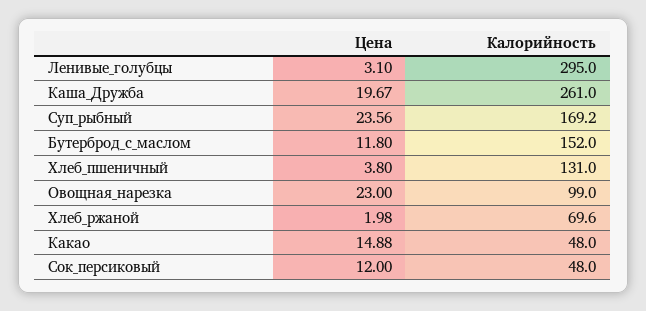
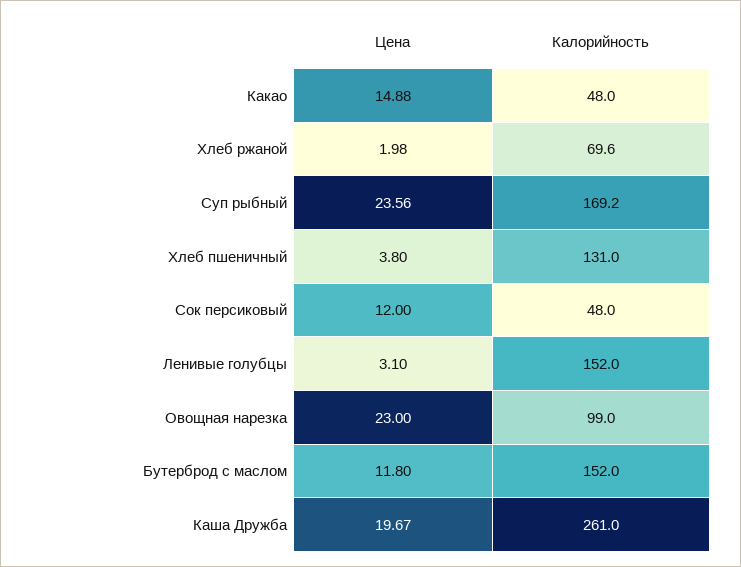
Калорийность, Ленивые_голубцы: 295 -> 152

